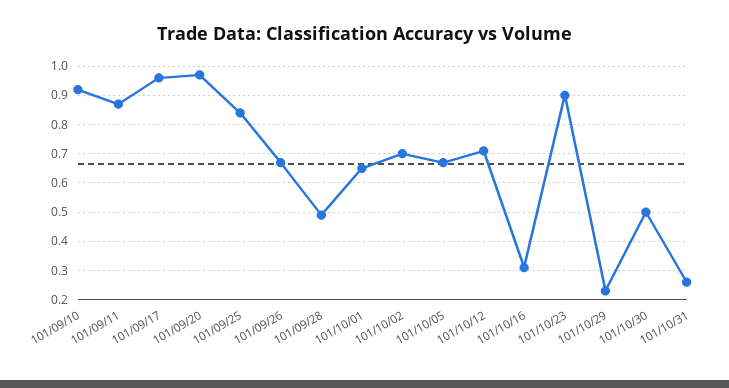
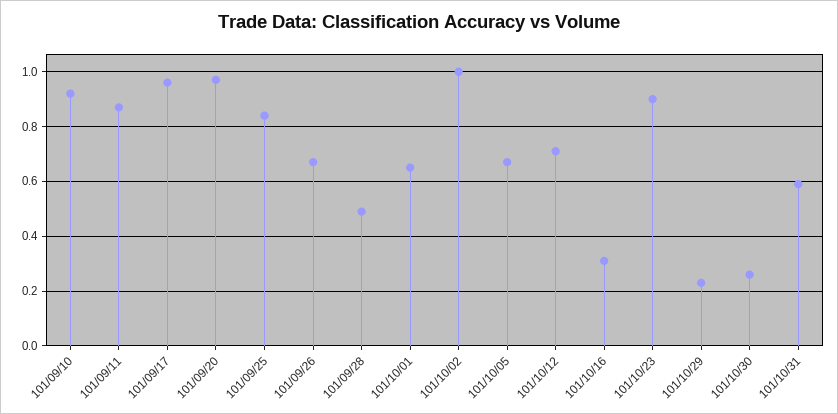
101/10/02: 0.7 -> 1
101/10/30: 0.5 -> 0.25
101/10/31: 0.25 -> 0.6

